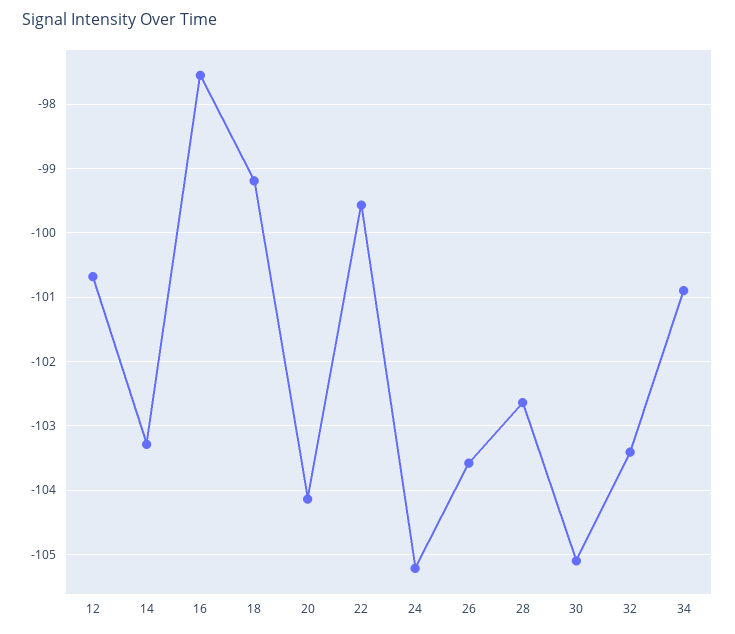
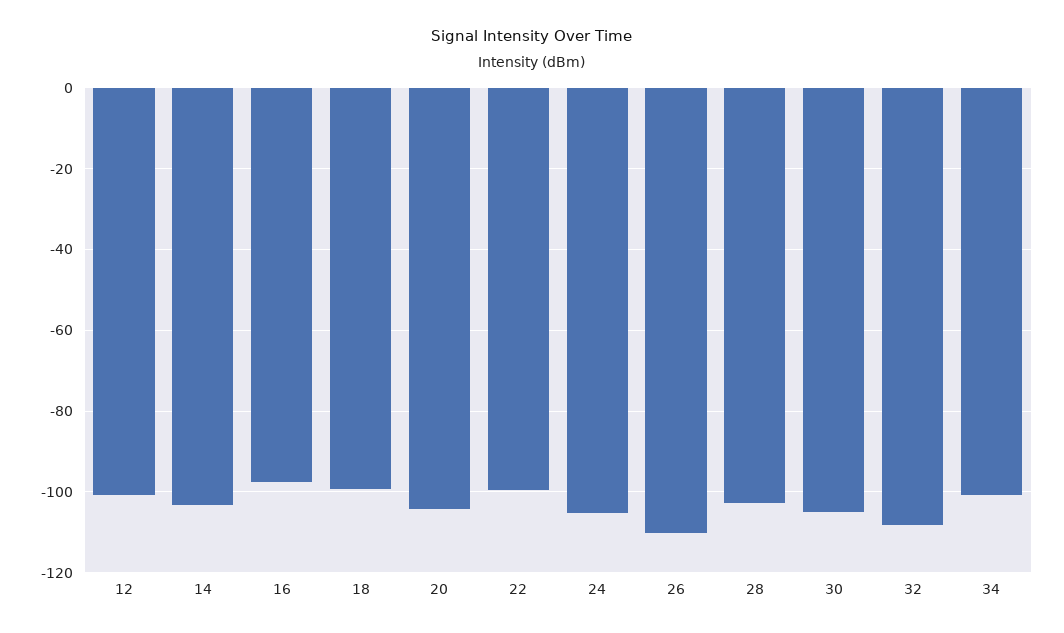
26: -103.6 -> -110
32: -103.4 -> -108

